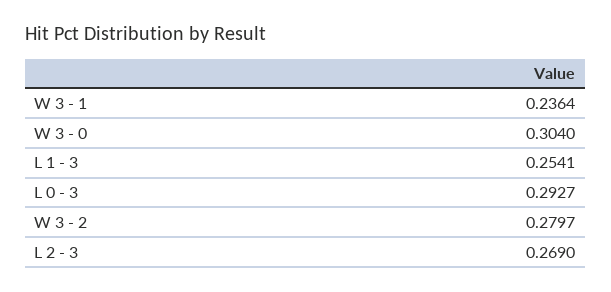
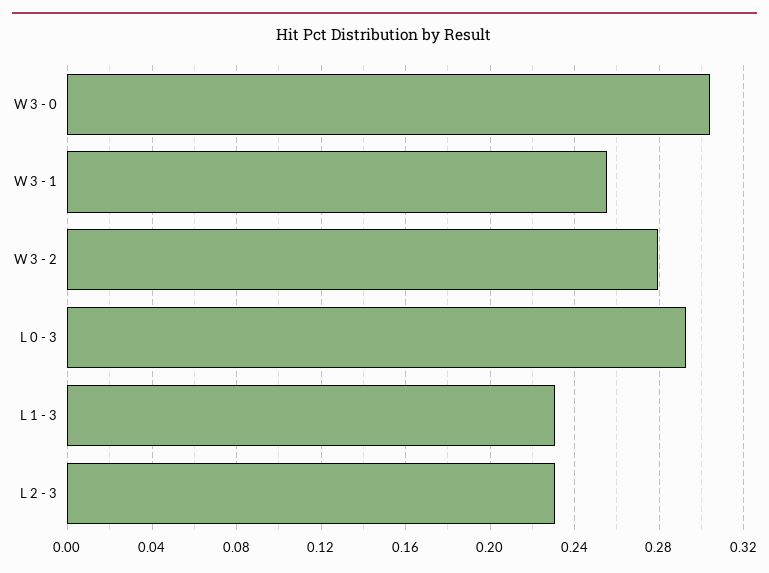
W 3 - 1: 0.2364 -> 0.255
L 1 - 3: 0.2541 -> 0.23
L 2 - 3: 0.269 -> 0.23

